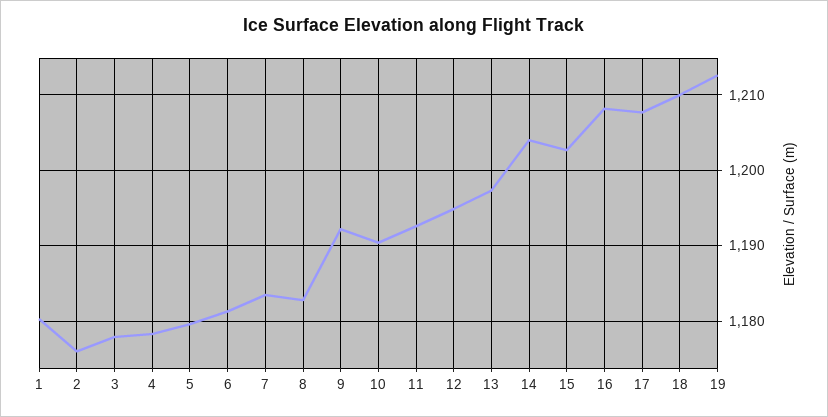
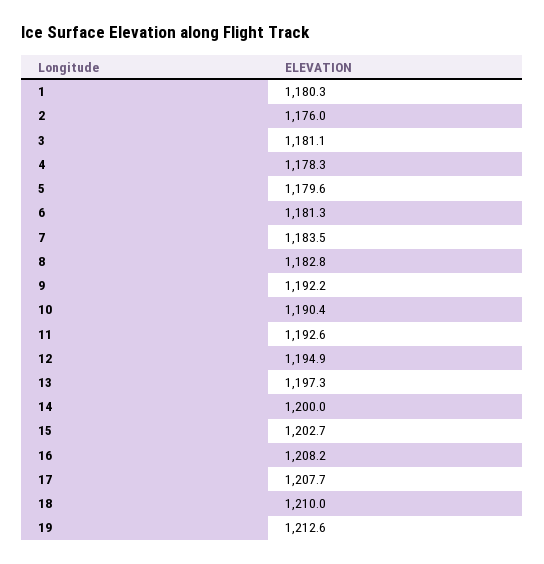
3: 1178 -> 1181.1
14: 1204 -> 1200

